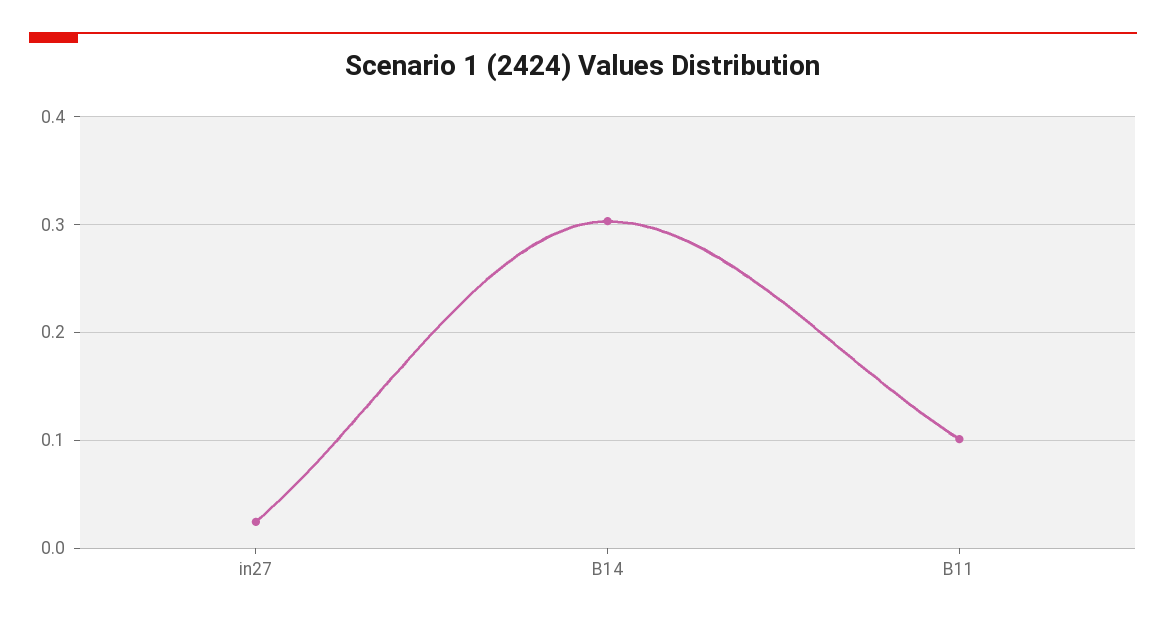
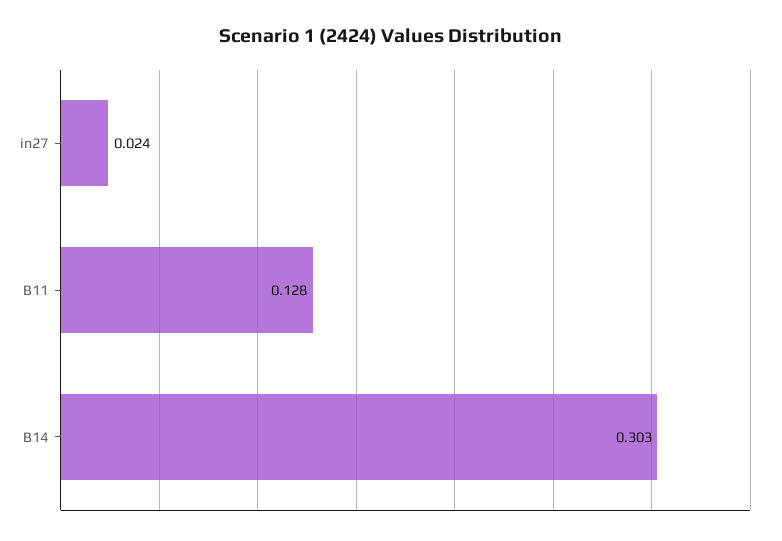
B11: 0.1 -> 0.128

